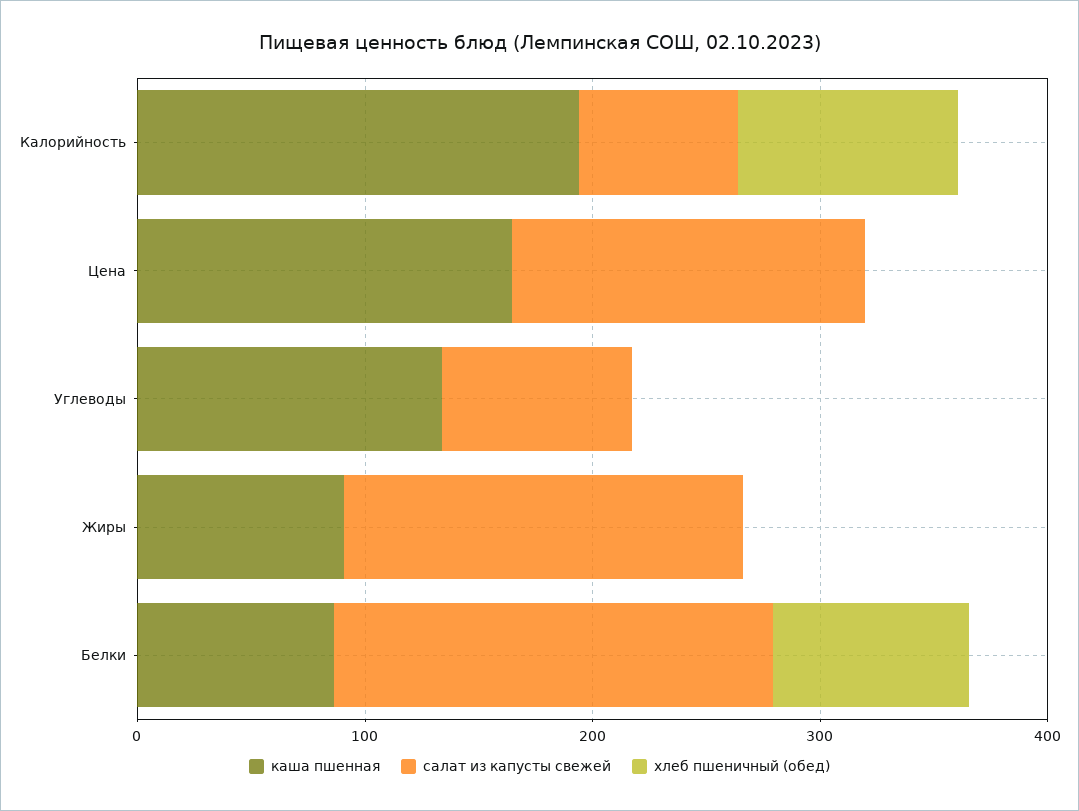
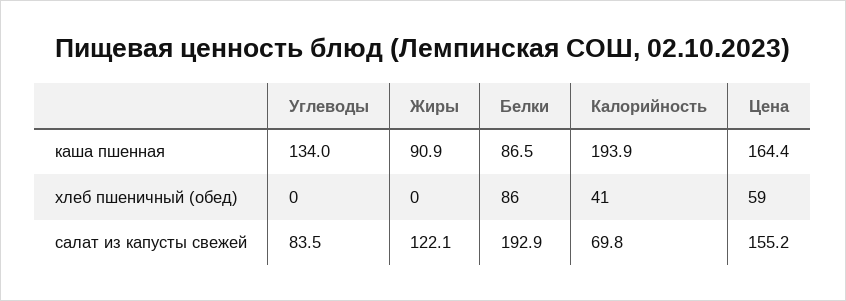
хлеб пшеничный (обед), Калорийность: 100 -> 41
хлеб пшеничный (обед), Цена: 0 -> 59
салат из капусты свежей, Жиры: 180 -> 122.1

